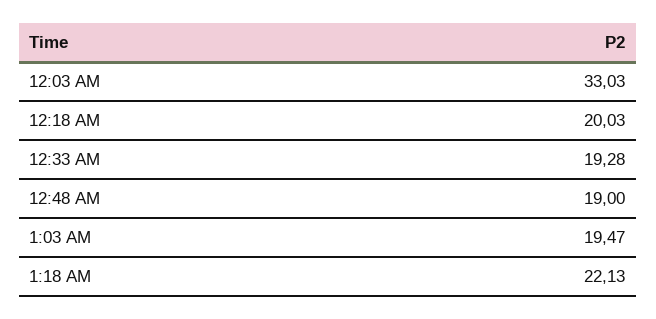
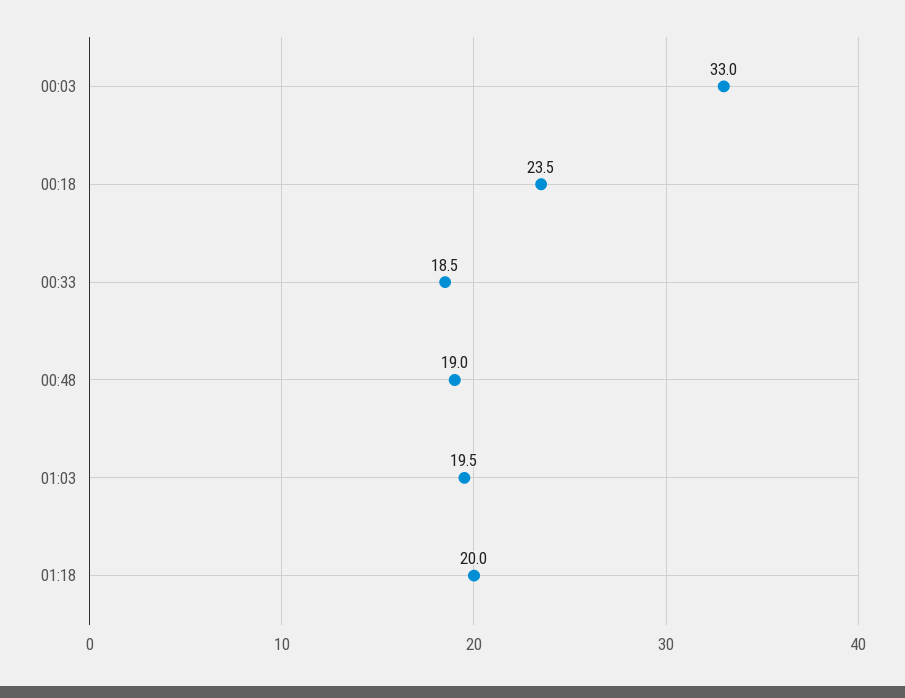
12:18 AM: 20.03 -> 23.5
12:33 AM: 19.28 -> 18.5
1:18 AM: 22.13 -> 20

